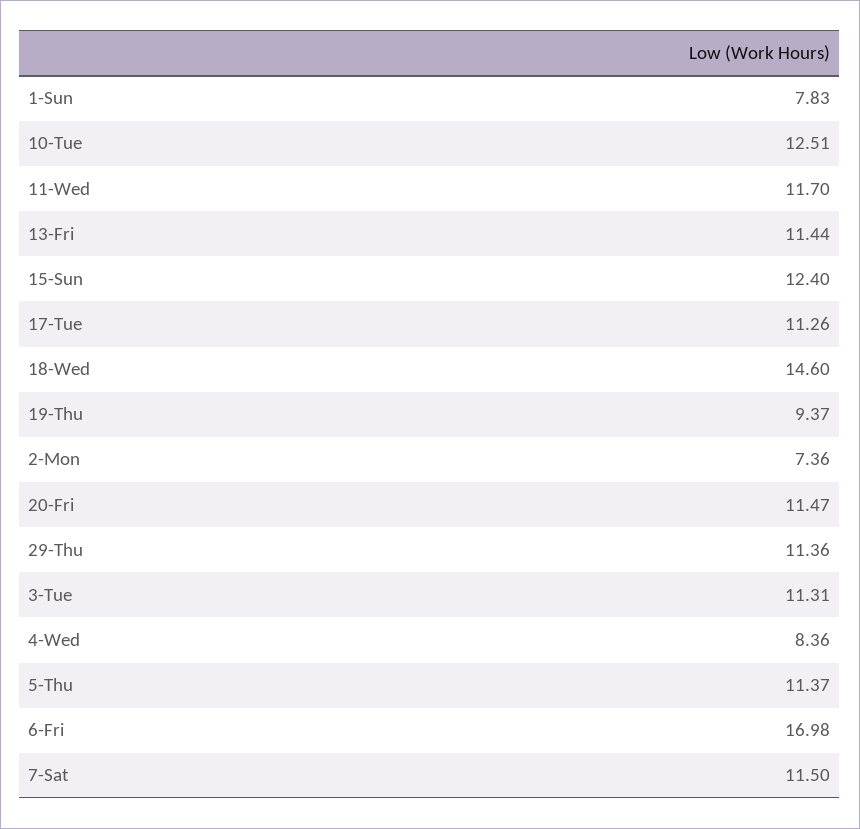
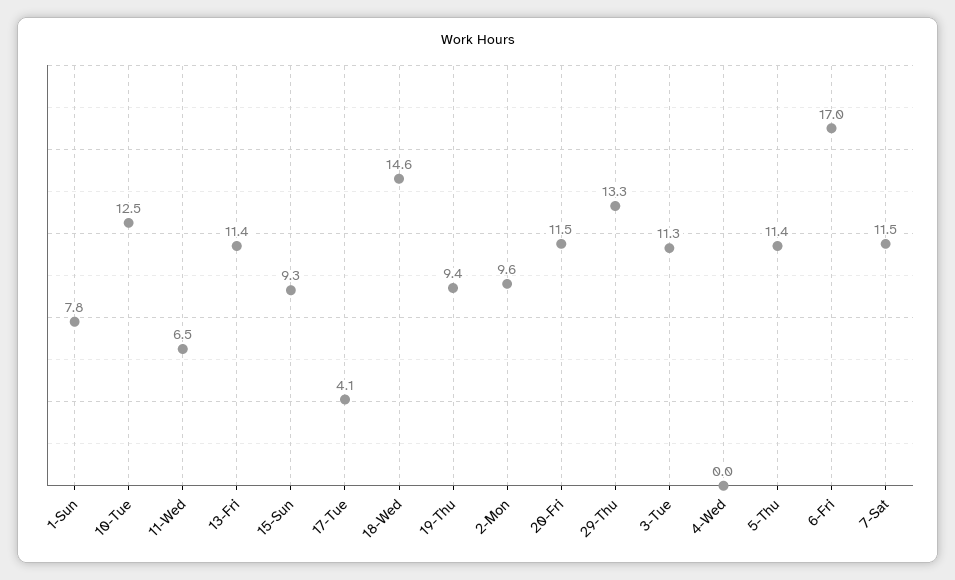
11-Wed: 11.7 -> 6.5
15-Sun: 12.4 -> 9.3
17-Tue: 11.26 -> 4.1
2-Mon: 7.36 -> 9.6
29-Thu: 11.36 -> 13.3
4-Wed: 8.36 -> 0

